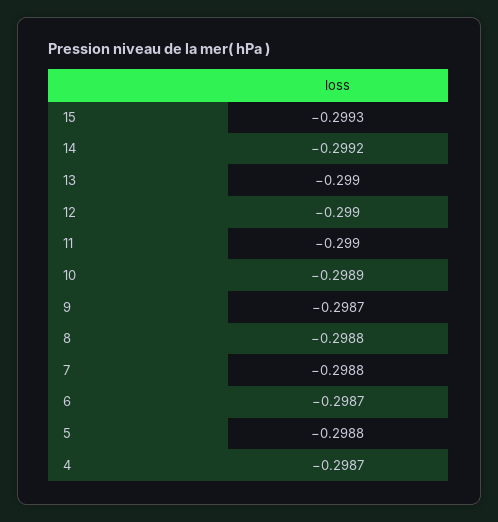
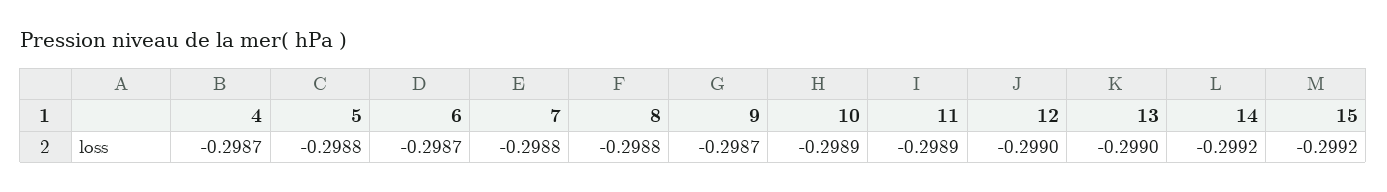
15: -0.2993 -> -0.2992
11: -0.299 -> -0.2989

